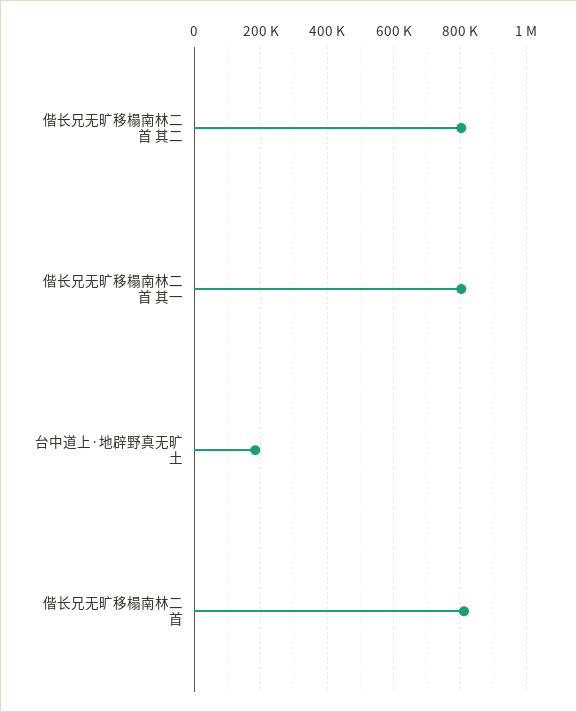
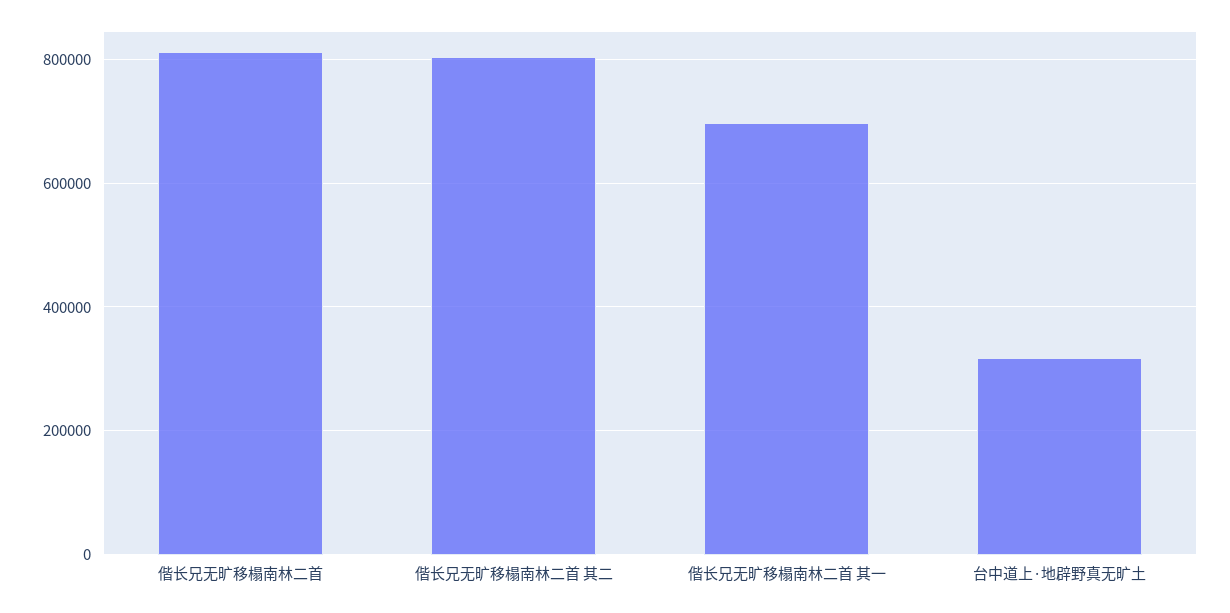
偕长兄无旷移榻南林二首 其一: 800000 -> 700000
台中道上·地辟野真无旷土: 180000 -> 320000

